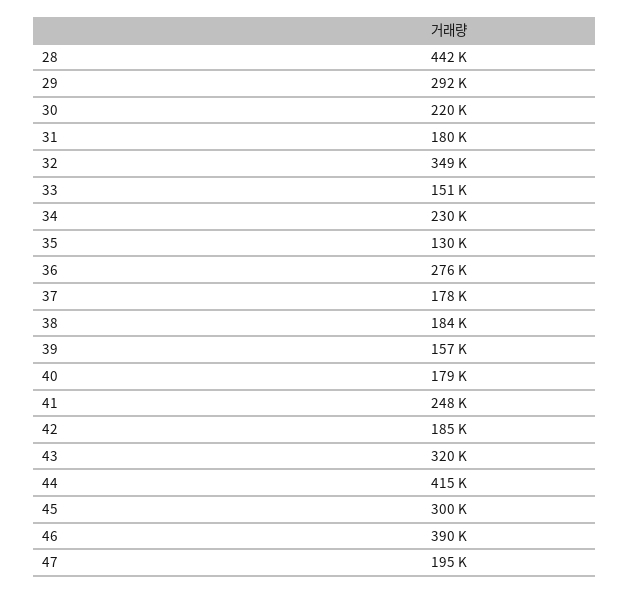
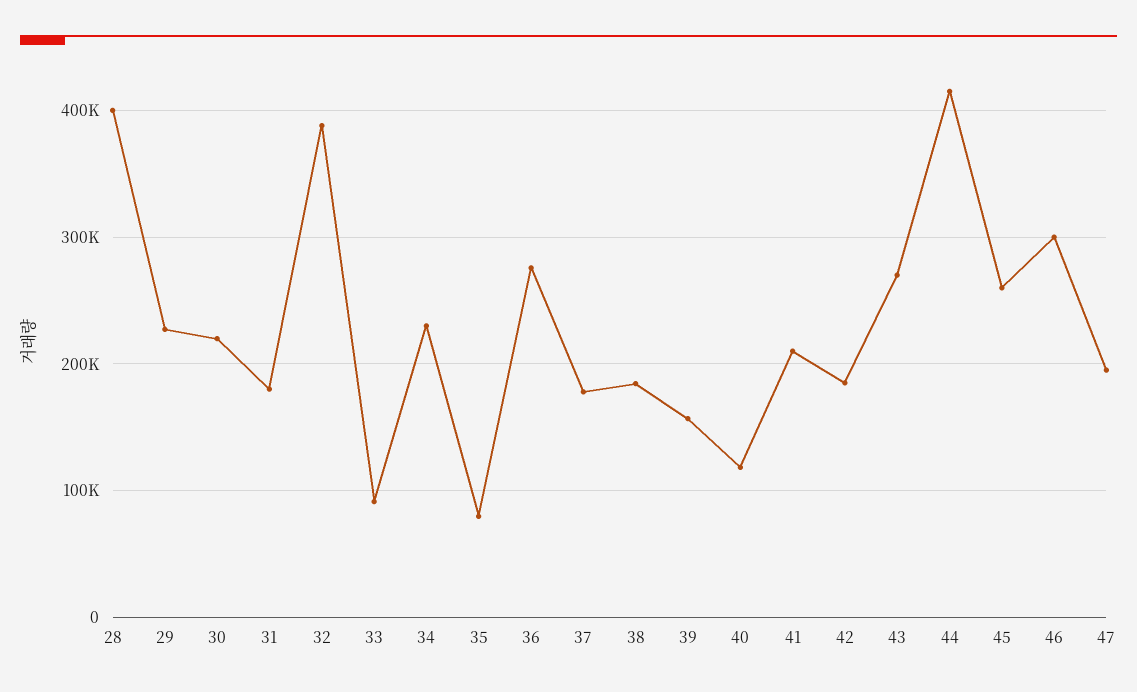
28: 442000 -> 400000
29: 292000 -> 230000
32: 349000 -> 390000
33: 151000 -> 90000
35: 130000 -> 80000
40: 179000 -> 120000
41: 248000 -> 210000
43: 320000 -> 270000
45: 300000 -> 260000
46: 390000 -> 300000

